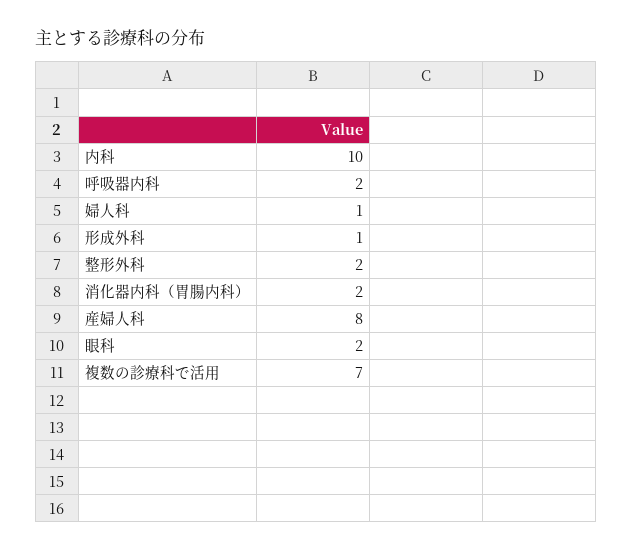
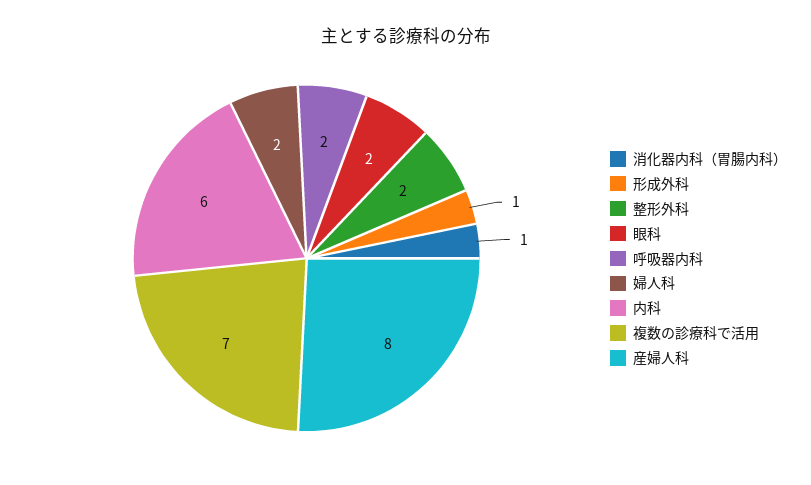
内科: 10 -> 6
婦人科: 1 -> 2
消化器内科（胃腸内科）: 2 -> 1

